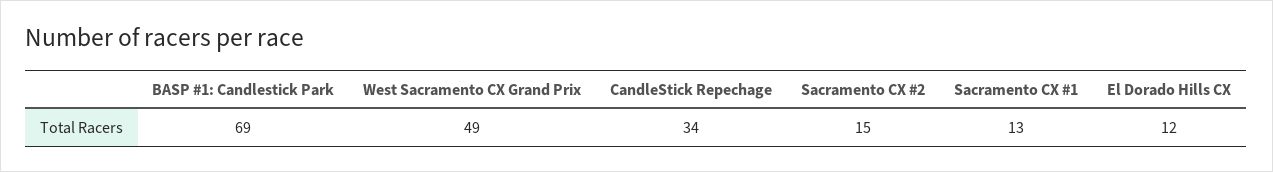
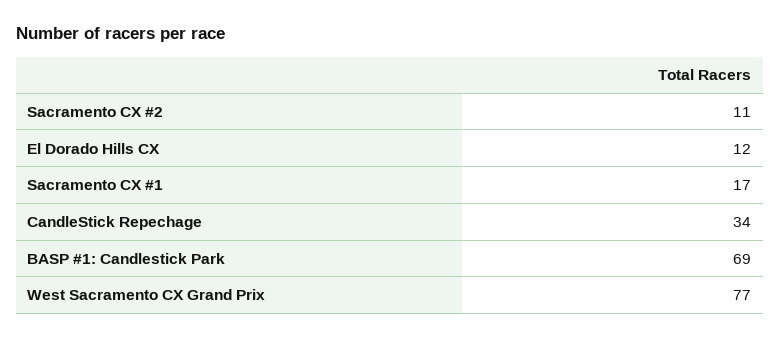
West Sacramento CX Grand Prix: 49 -> 77
Sacramento CX #2: 15 -> 11
Sacramento CX #1: 13 -> 17

